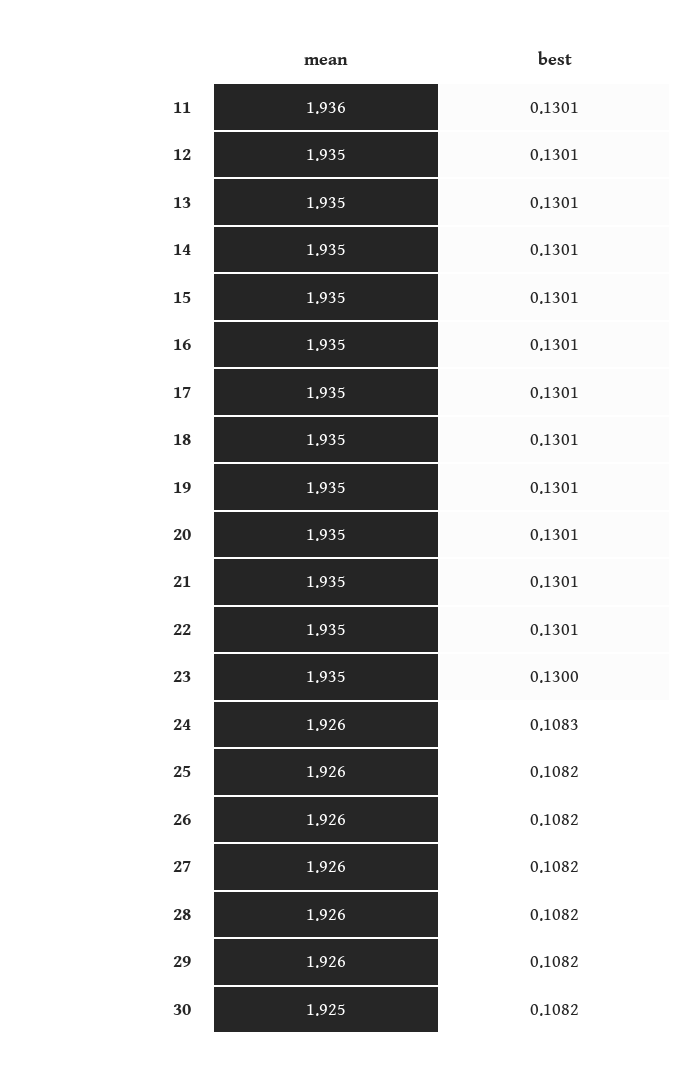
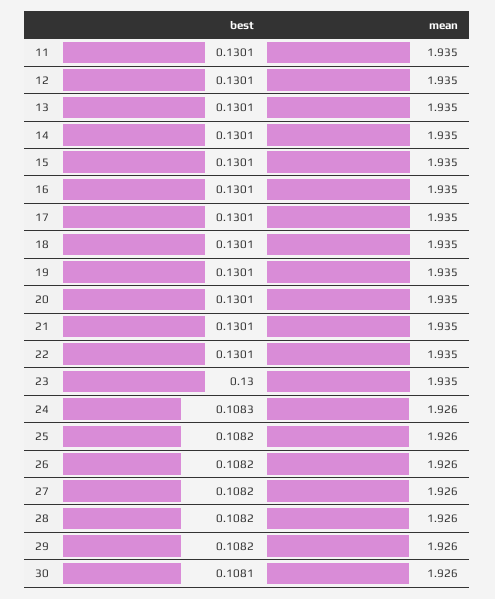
mean, 11: 1.936 -> 1.935
mean, 30: 1.925 -> 1.926
best, 30: 0.1082 -> 0.1081

